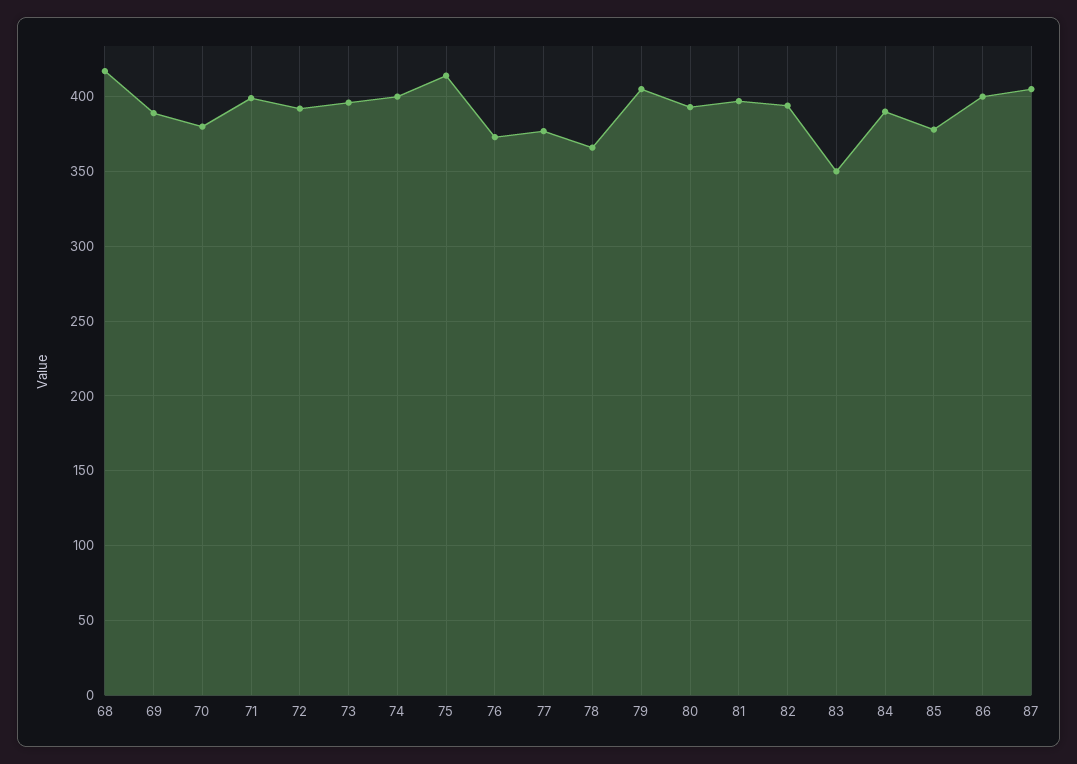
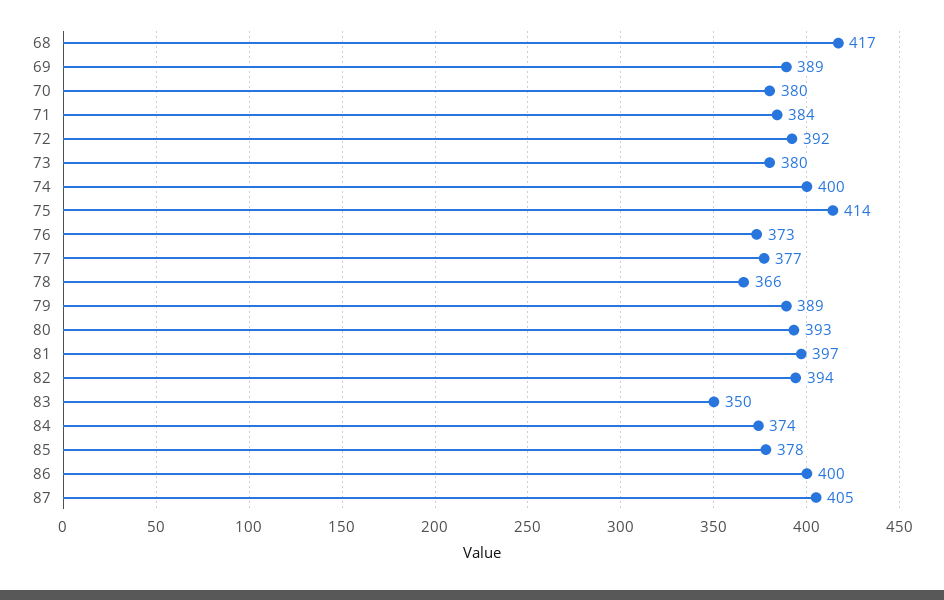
71: 400 -> 384
73: 395 -> 380
79: 405 -> 389
84: 390 -> 374

